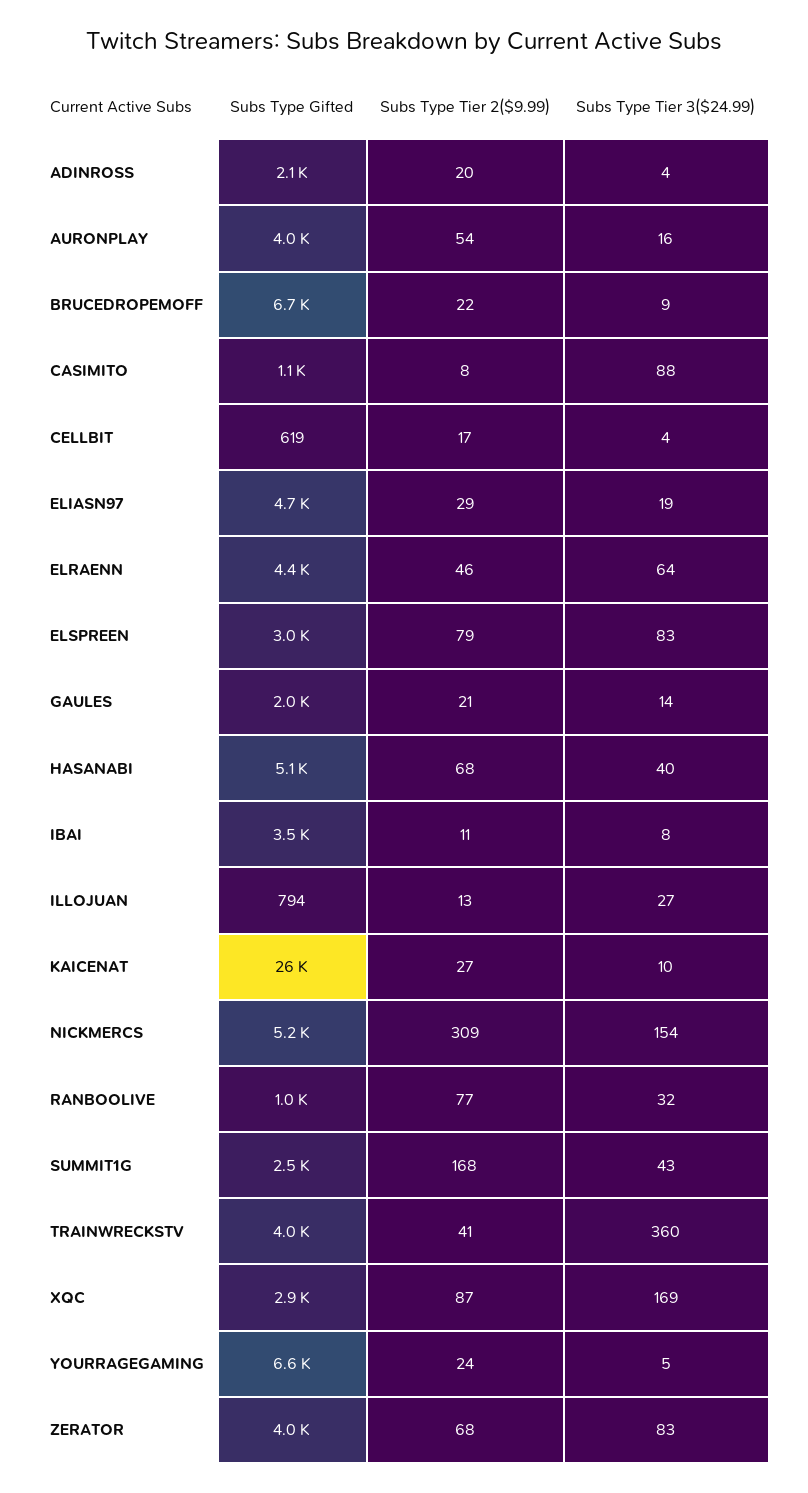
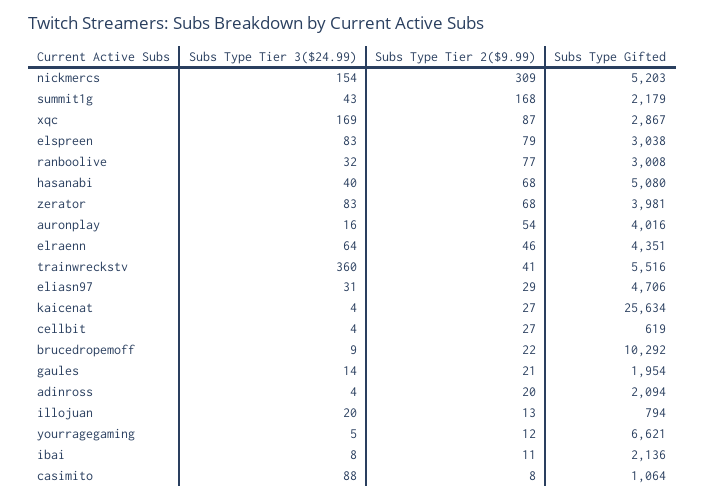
Subs Type Gifted, BRUCEDROPEMOFF: 6700 -> 10292
Subs Type Tier 2($9.99), CELLBIT: 17 -> 27
Subs Type Tier 3($24.99), ELIASN97: 19 -> 31
Subs Type Gifted, IBAI: 3500 -> 2136
Subs Type Tier 3($24.99), ILLOJUAN: 27 -> 20
Subs Type Tier 3($24.99), KAICENAT: 10 -> 4
Subs Type Gifted, RANBOOLIVE: 1000 -> 3008
Subs Type Gifted, SUMMIT1G: 2500 -> 2179
Subs Type Gifted, TRAINWRECKSTV: 4000 -> 5516
Subs Type Tier 2($9.99), YOURRAGEGAMING: 24 -> 12

